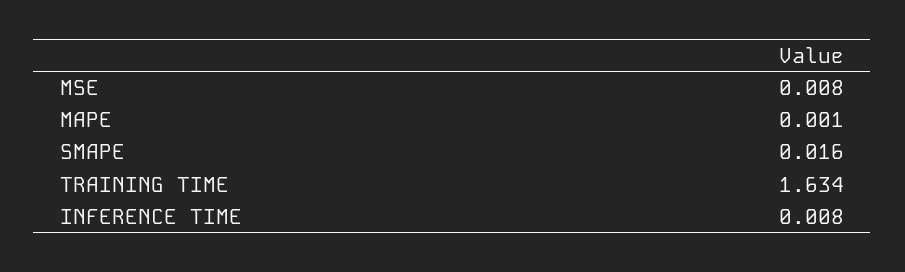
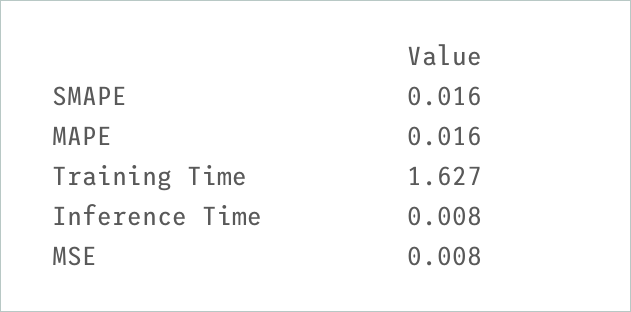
MAPE: 0.001 -> 0.016
TRAINING TIME: 1.634 -> 1.627

